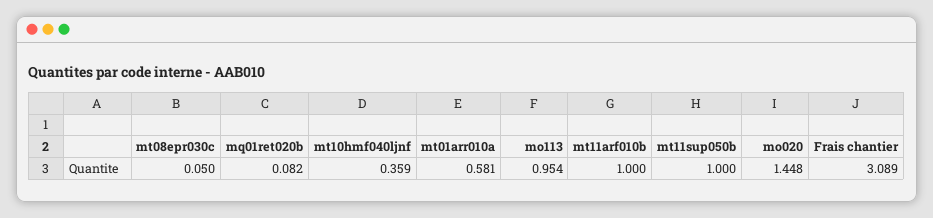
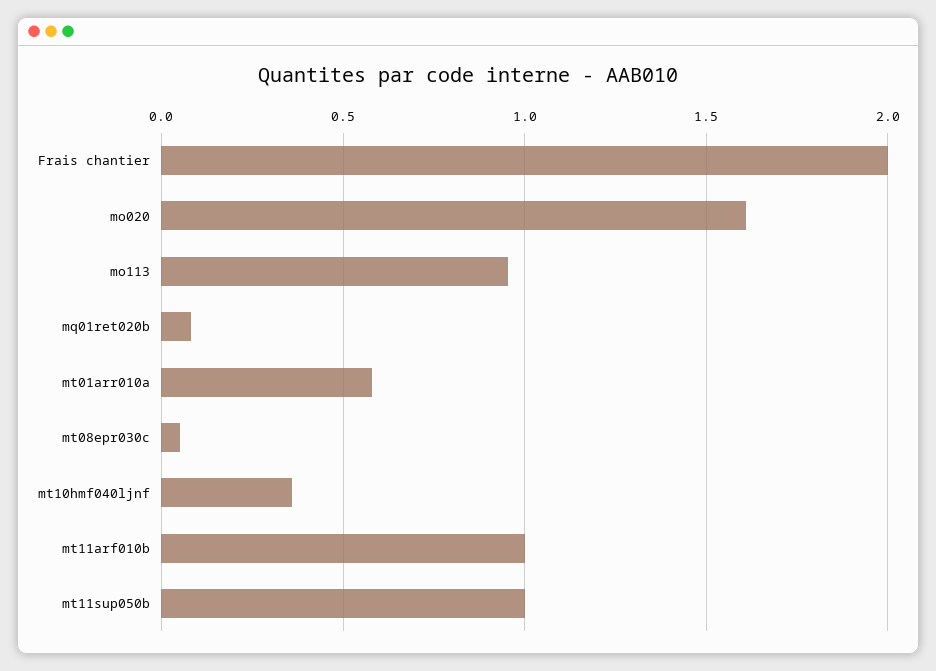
mo020: 1.448 -> 1.6
Frais chantier: 3.089 -> 2

